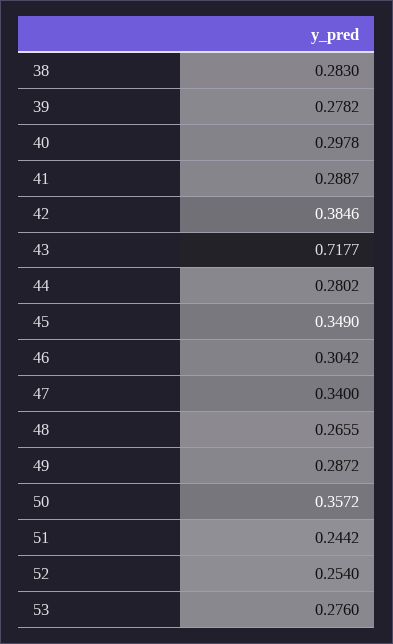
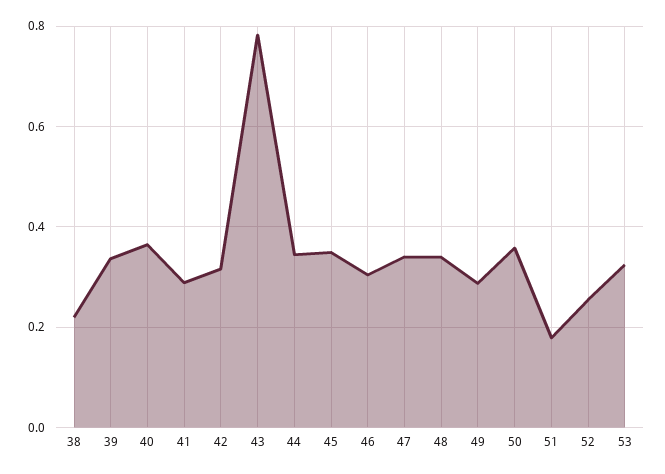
38: 0.283 -> 0.22
39: 0.2782 -> 0.34
40: 0.2978 -> 0.36
42: 0.3846 -> 0.32
43: 0.7177 -> 0.78
44: 0.2802 -> 0.34
48: 0.2655 -> 0.34
51: 0.2442 -> 0.18
53: 0.276 -> 0.32

